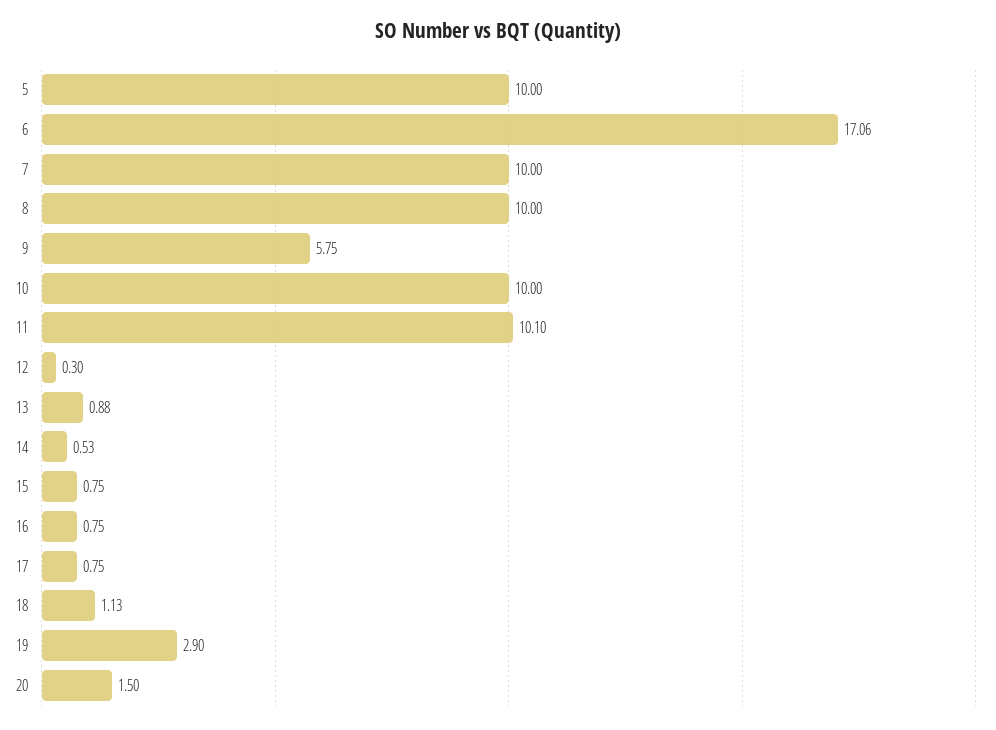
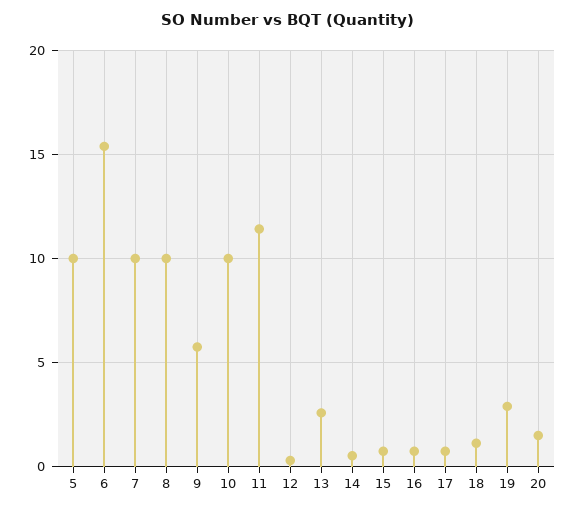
6: 17.06 -> 15.5
11: 10.1 -> 11.5
13: 0.88 -> 2.5

